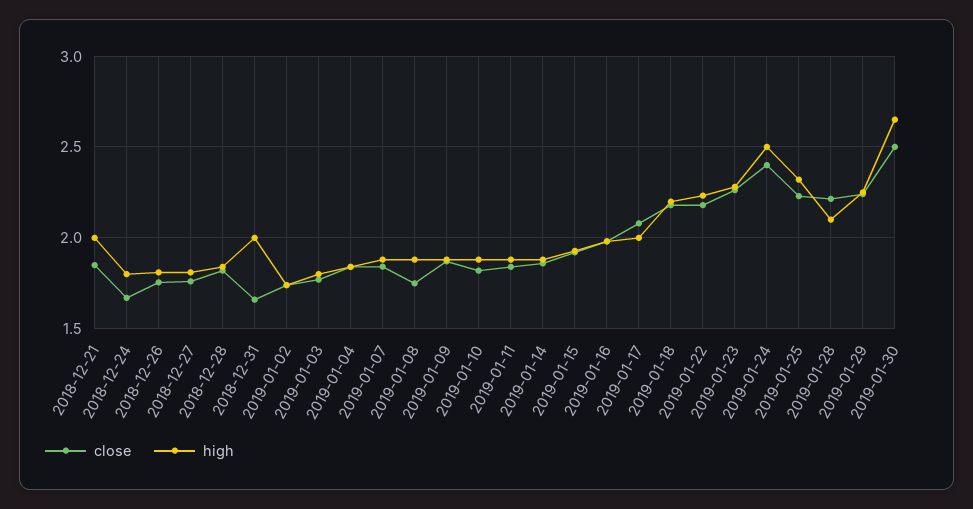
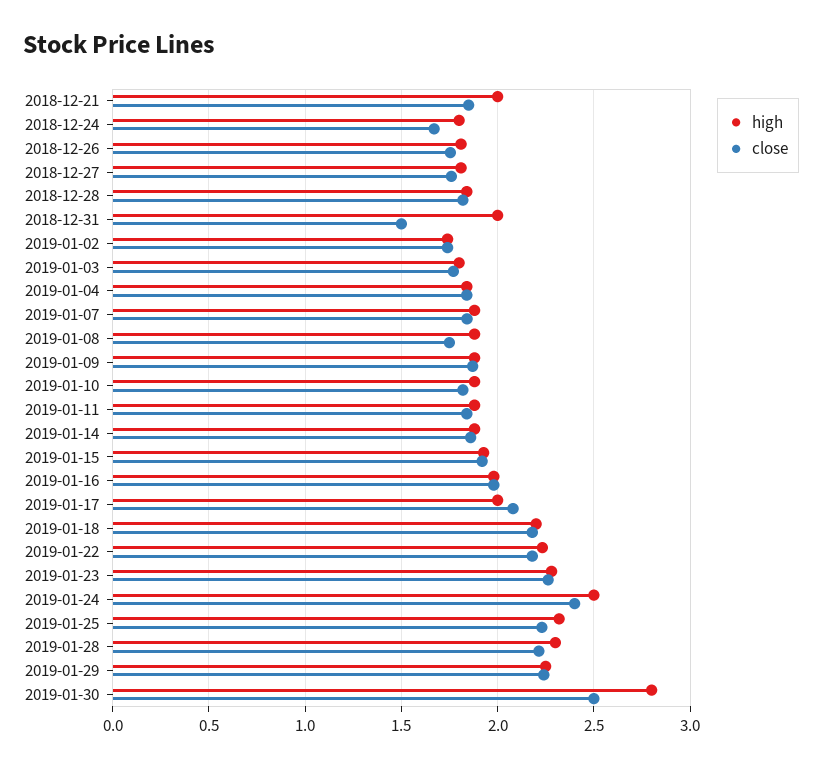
close, 2018-12-31: 1.65 -> 1.5
high, 2019-01-28: 2.1 -> 2.3
high, 2019-01-30: 2.65 -> 2.8

